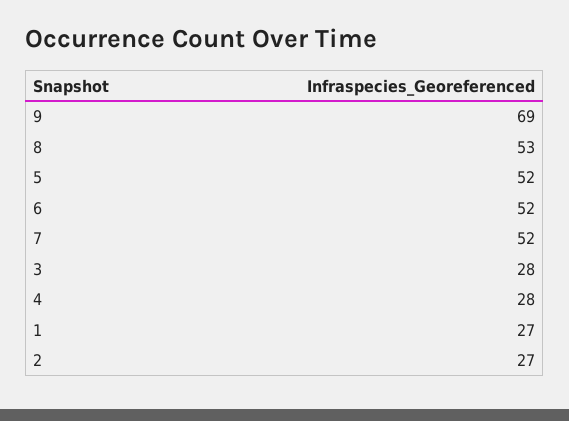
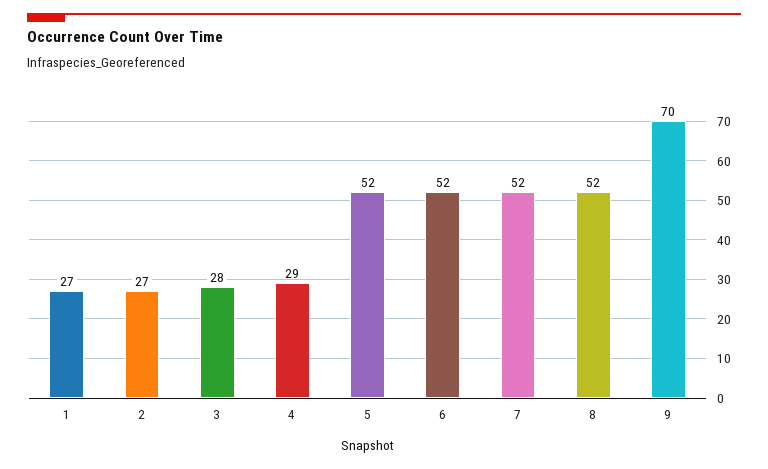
9: 69 -> 70
8: 53 -> 52
4: 28 -> 29

